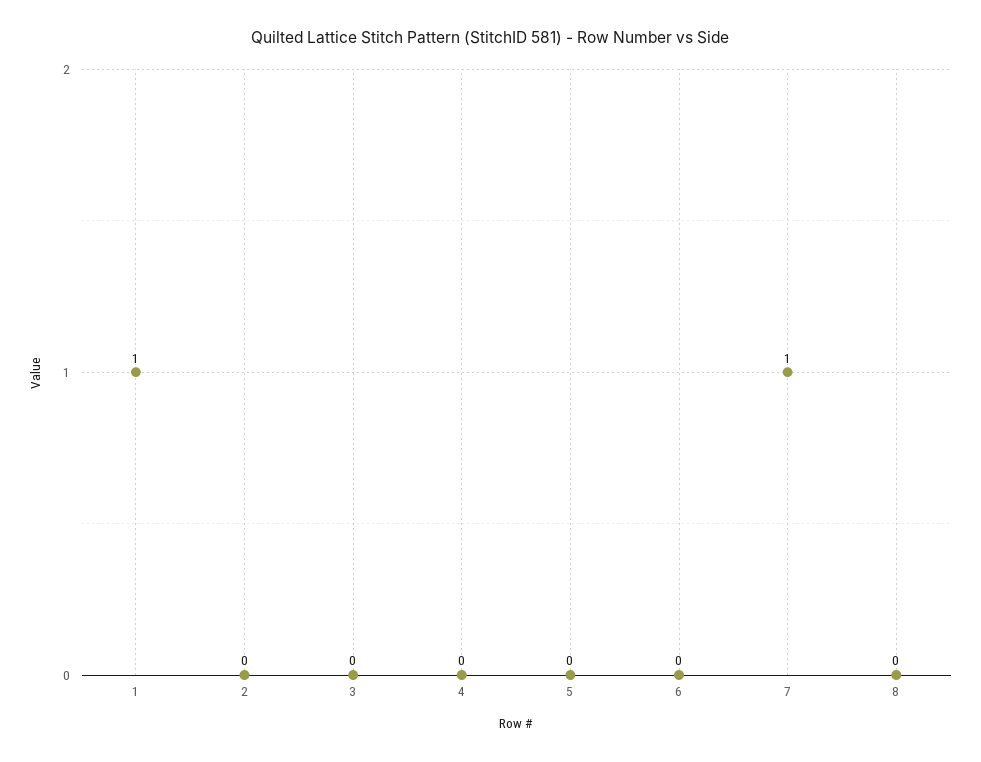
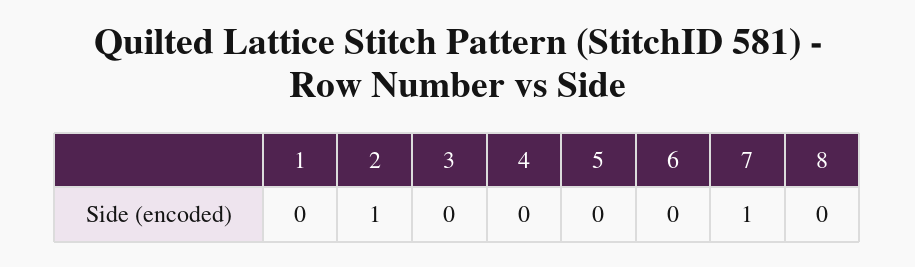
1: 1 -> 0
2: 0 -> 1

